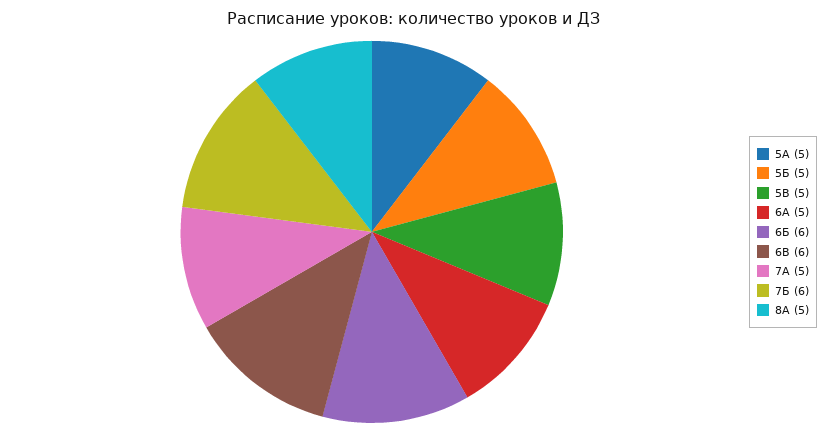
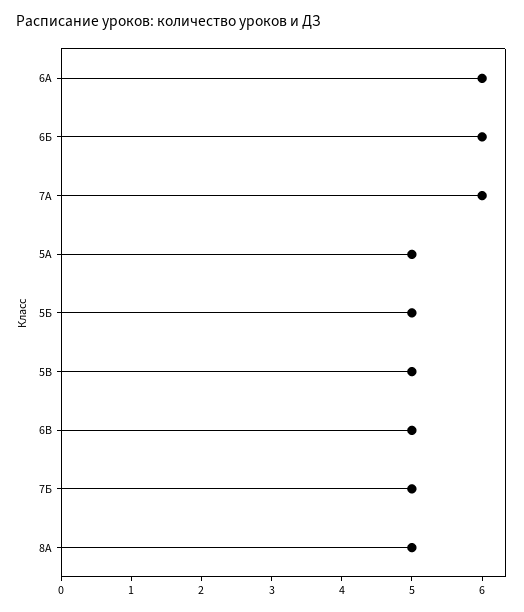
6А: 5 -> 6
6В: 6 -> 5
7А: 5 -> 6
7Б: 6 -> 5

